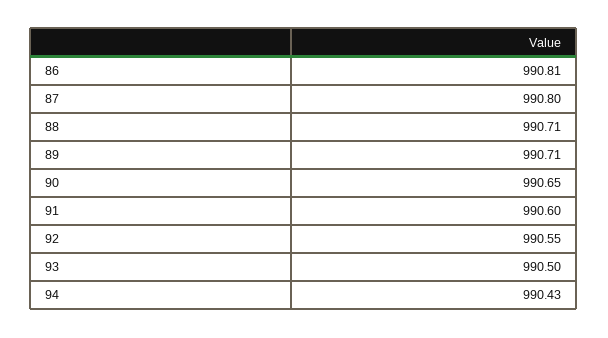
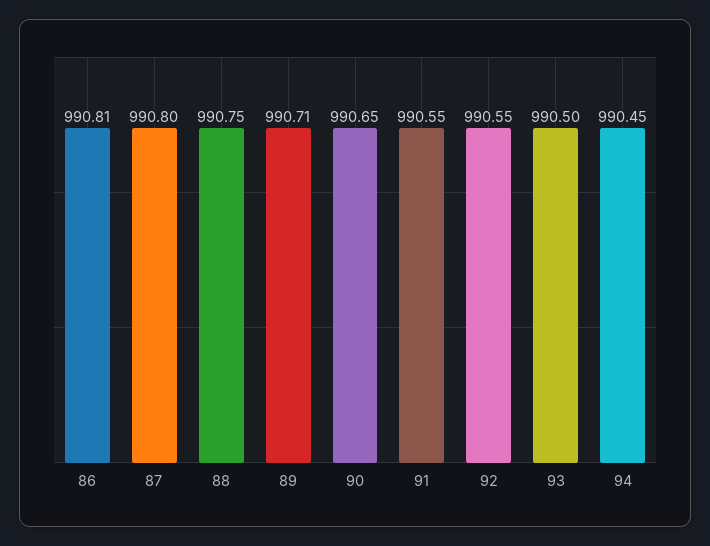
88: 990.71 -> 990.75
91: 990.6 -> 990.55
94: 990.43 -> 990.45

